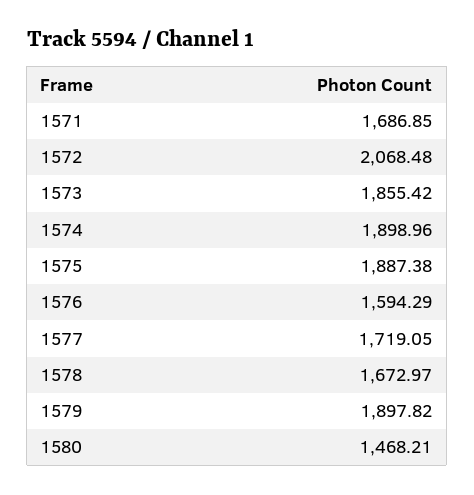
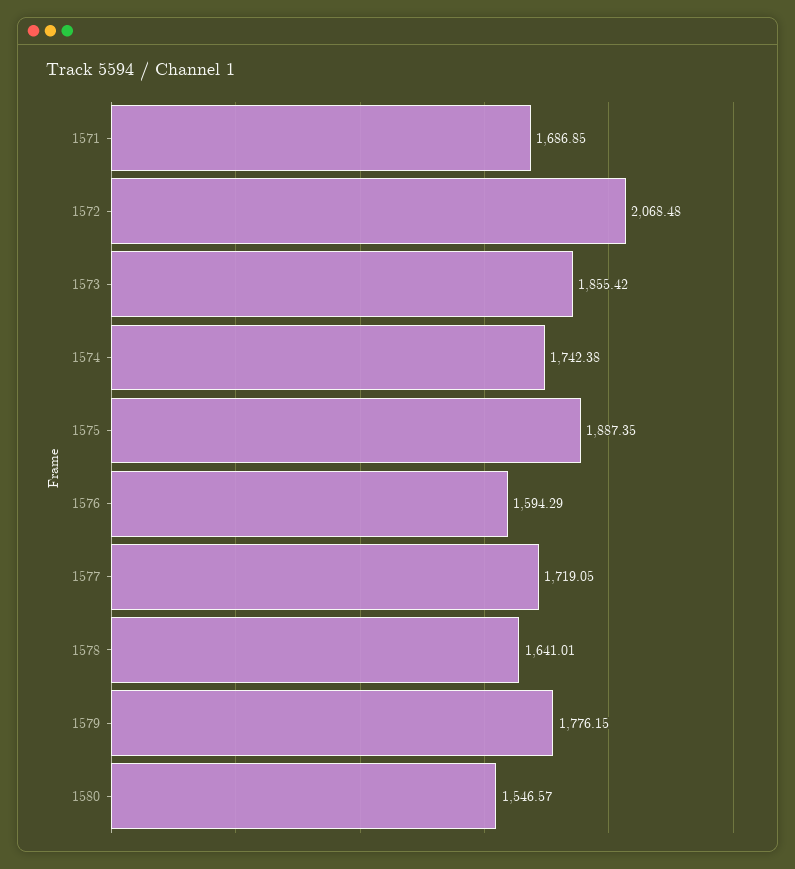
1574: 1898.96 -> 1742.38
1575: 1887.38 -> 1887.35
1578: 1672.97 -> 1641.01
1579: 1897.82 -> 1776.15
1580: 1468.21 -> 1546.57

